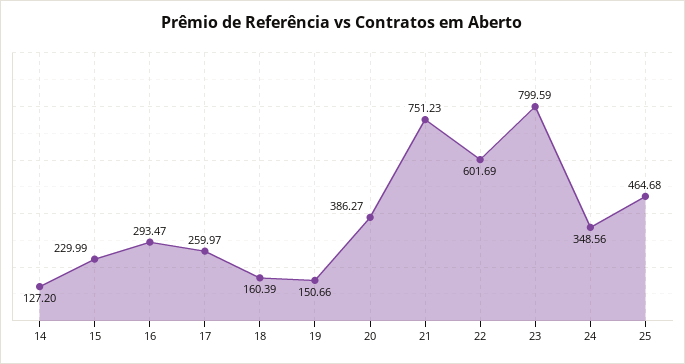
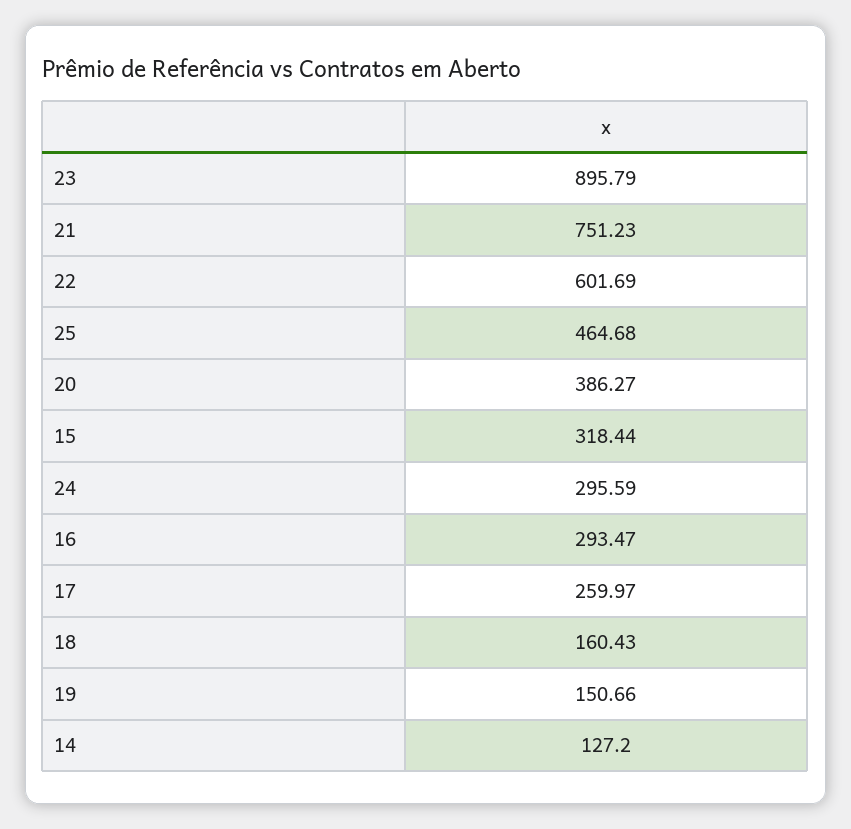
15: 229.99 -> 318.44
18: 160.39 -> 160.43
23: 799.59 -> 895.79
24: 348.56 -> 295.59

